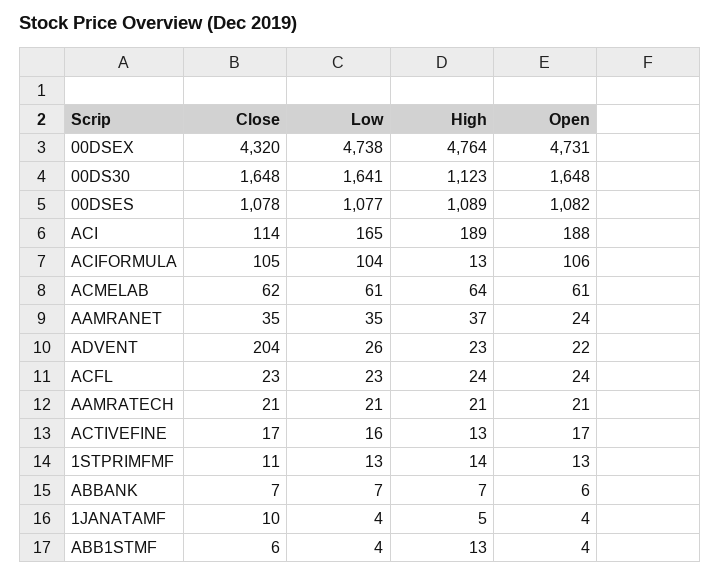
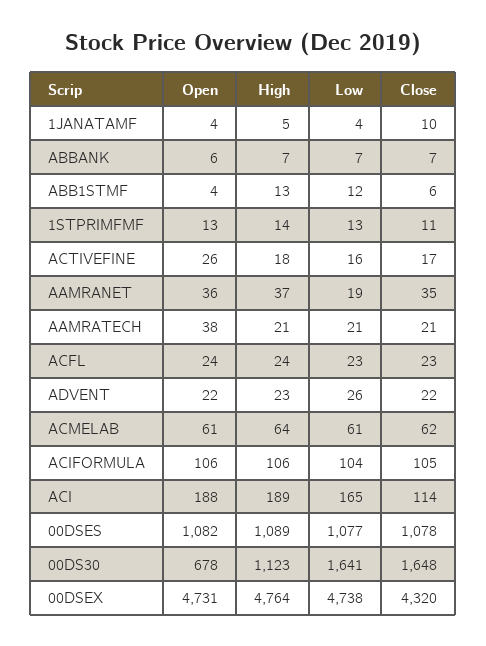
Open, 00DS30: 1648 -> 678
High, ACIFORMULA: 13 -> 106
Low, AAMRANET: 35 -> 19
Open, AAMRANET: 24 -> 36
Close, ADVENT: 204 -> 22
Open, AAMRATECH: 21 -> 38
High, ACTIVEFINE: 13 -> 18
Open, ACTIVEFINE: 17 -> 26
Low, ABB1STMF: 4 -> 12

